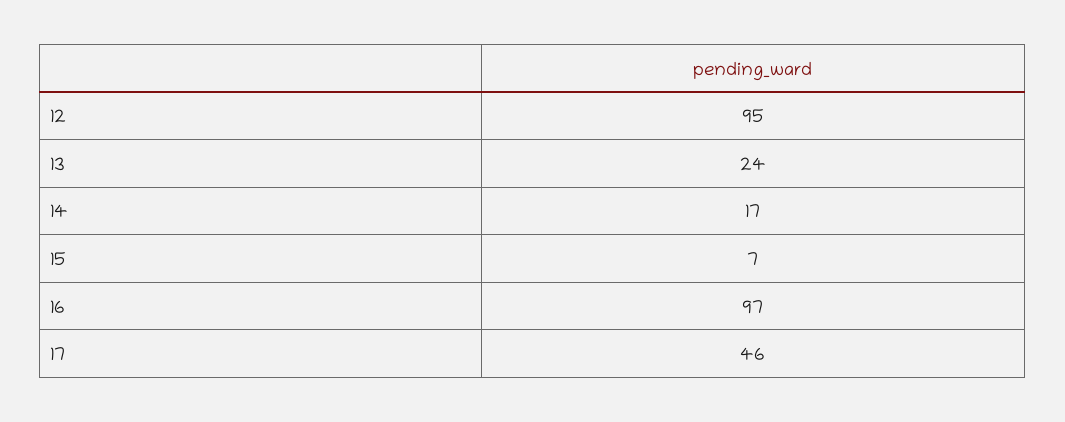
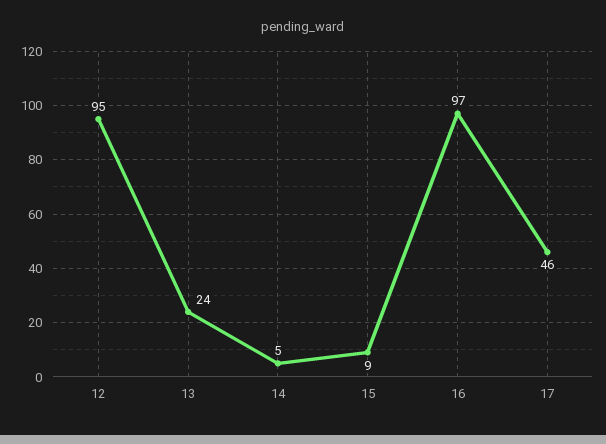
14: 17 -> 5
15: 7 -> 9

